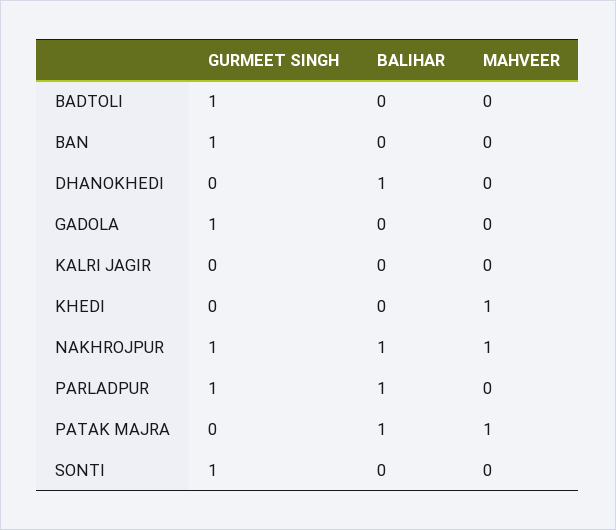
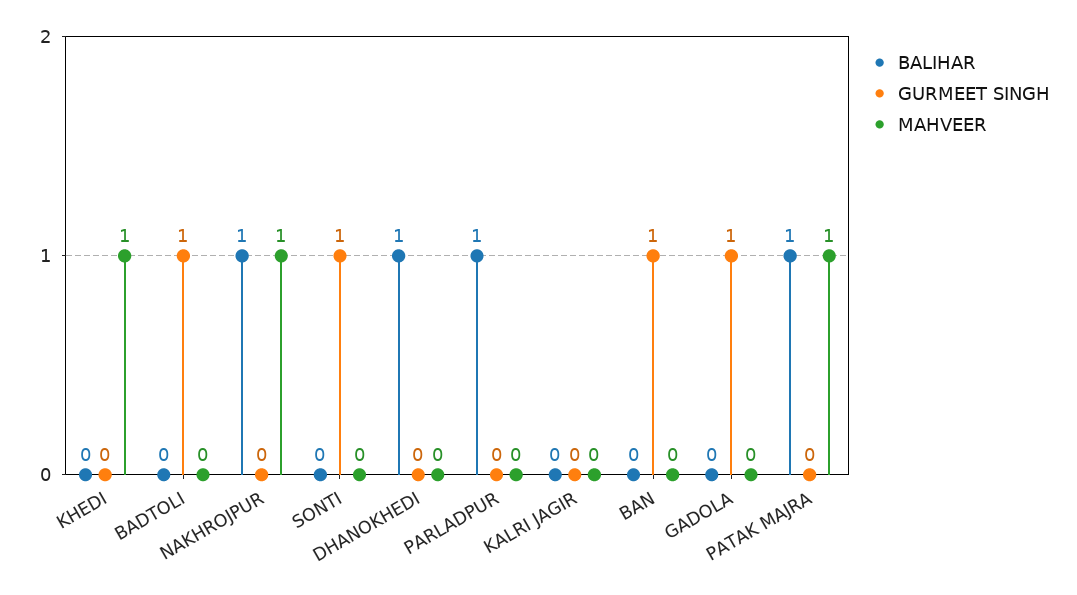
GURMEET SINGH, NAKHROJPUR: 1 -> 0
GURMEET SINGH, PARLADPUR: 1 -> 0

